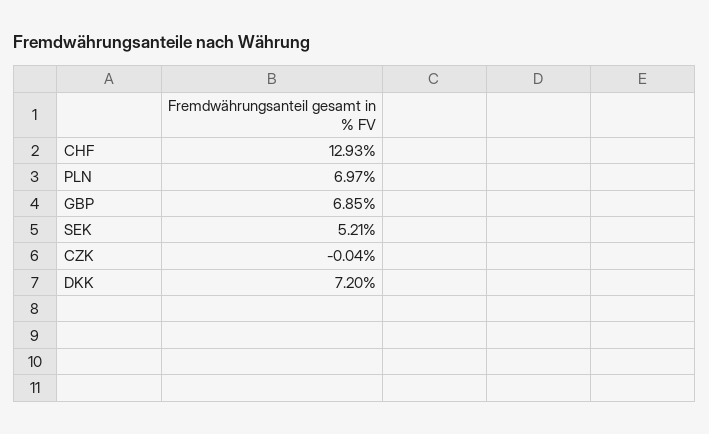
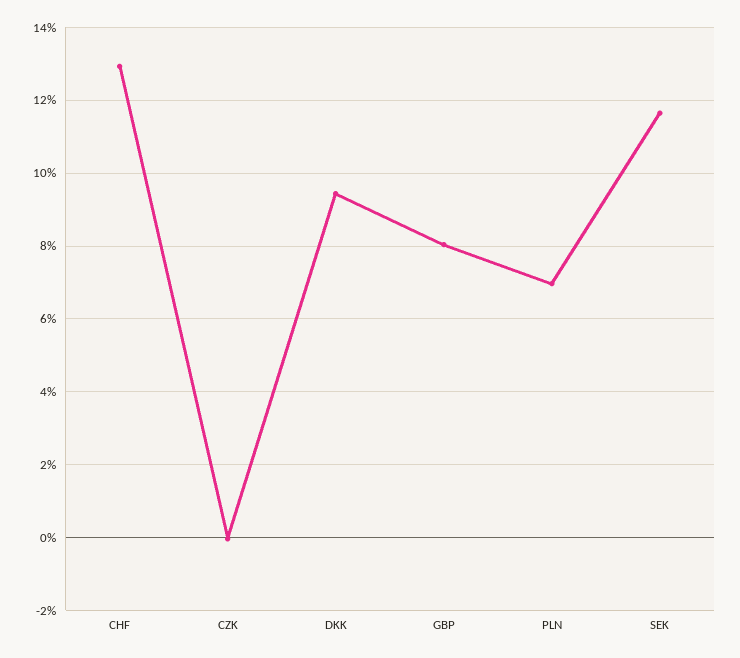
GBP: 6.85 -> 8
SEK: 5.21 -> 11.6
DKK: 7.2 -> 9.4

